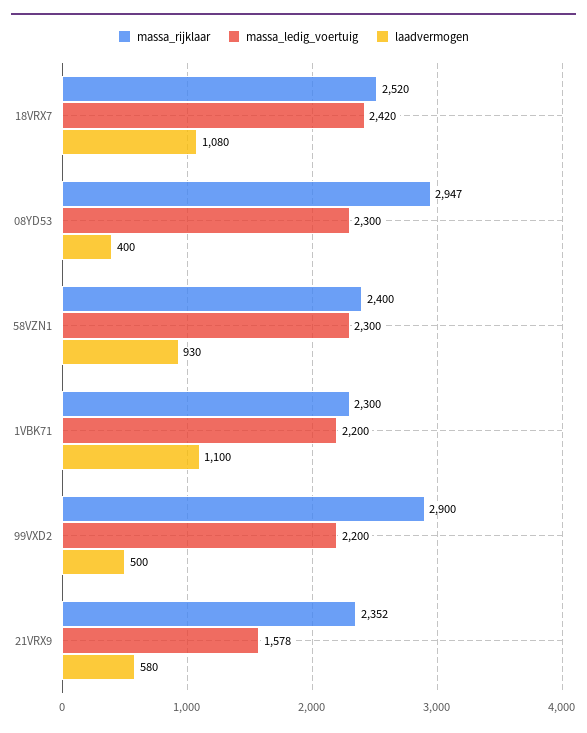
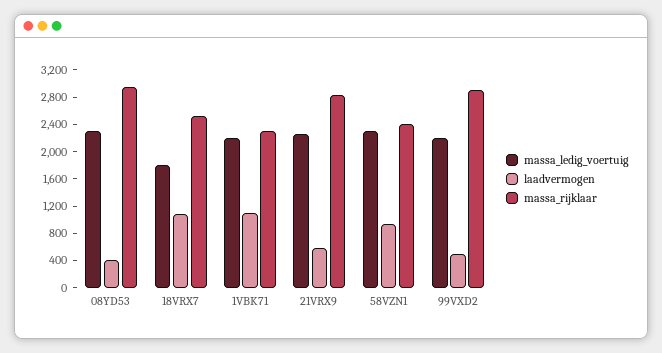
massa_ledig_voertuig, 18VRX7: 2420 -> 1800
massa_rijklaar, 21VRX9: 2352 -> 2800
massa_ledig_voertuig, 21VRX9: 1578 -> 2200

